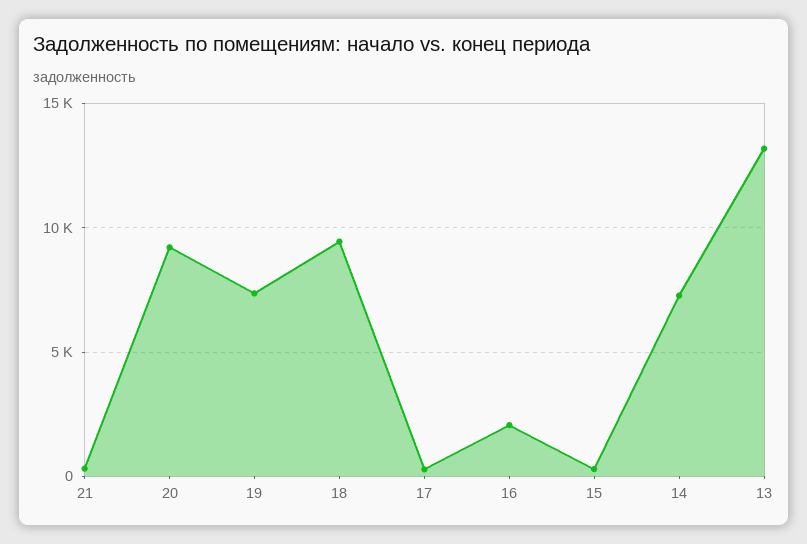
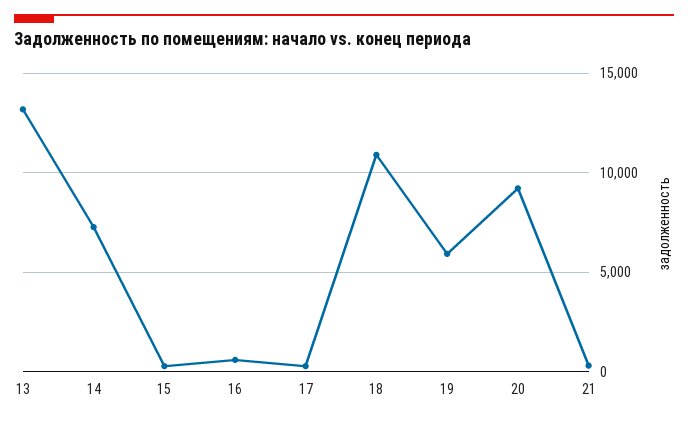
19: 7500 -> 6000
18: 9500 -> 11000
16: 2000 -> 500

